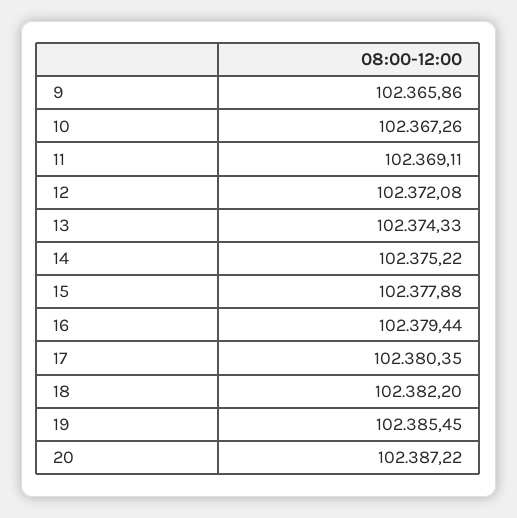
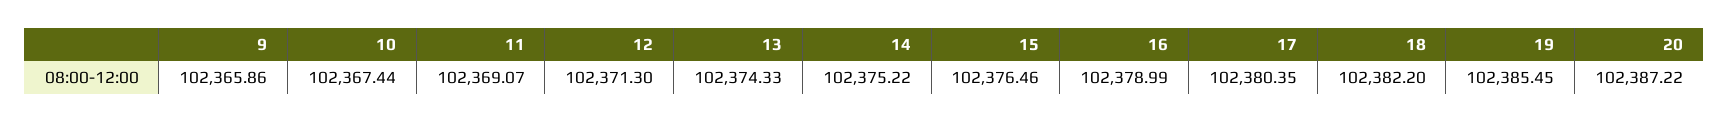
10: 102367.26 -> 102367.44
11: 102369.11 -> 102369.07
12: 102372.08 -> 102371.3
15: 102377.88 -> 102376.46
16: 102379.44 -> 102378.99

